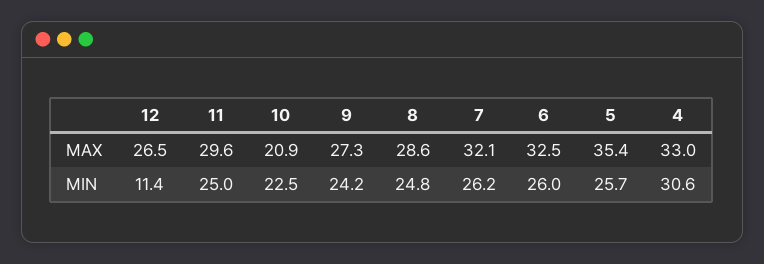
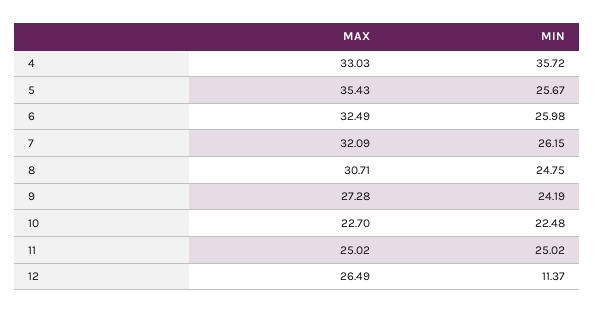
11, MAX: 29.6 -> 25.02
10, MAX: 20.9 -> 22.7
8, MAX: 28.6 -> 30.71
4, MIN: 30.6 -> 35.72

